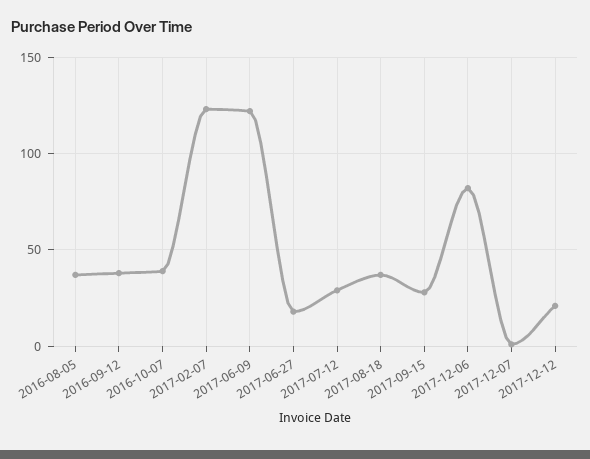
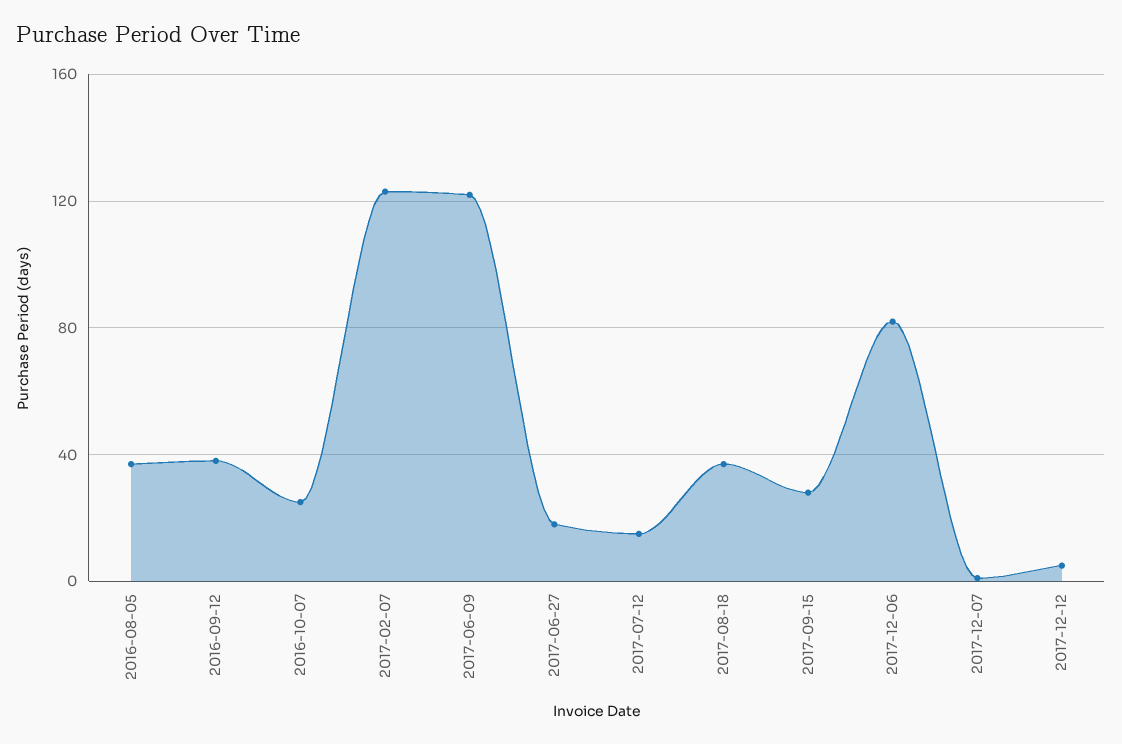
2016-10-07: 40 -> 25
2017-07-12: 30 -> 15
2017-12-12: 20 -> 5

